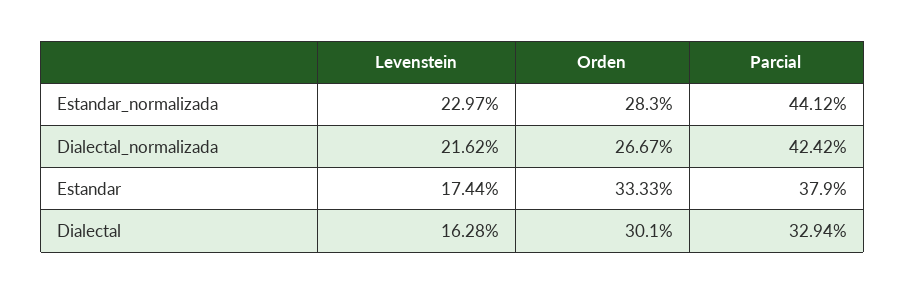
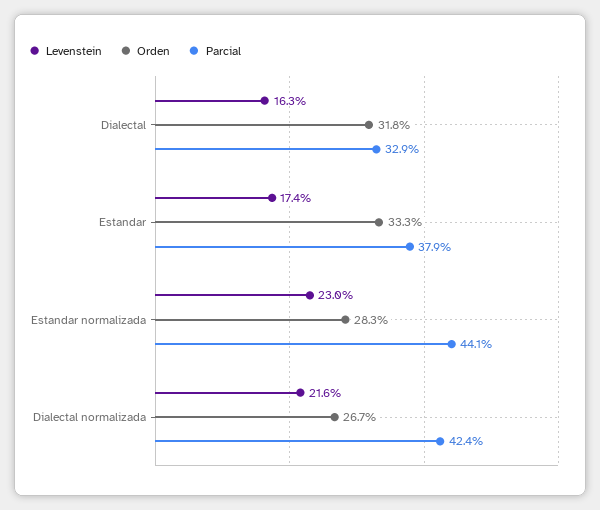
Orden, Dialectal: 30.1 -> 31.8

